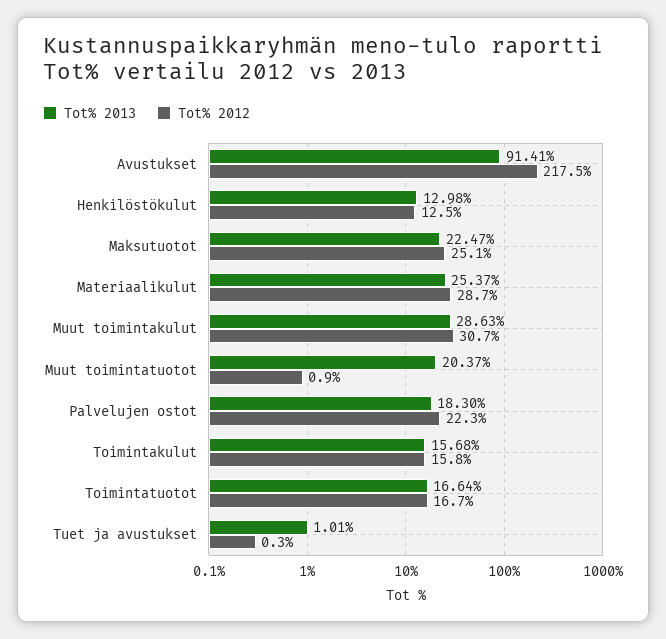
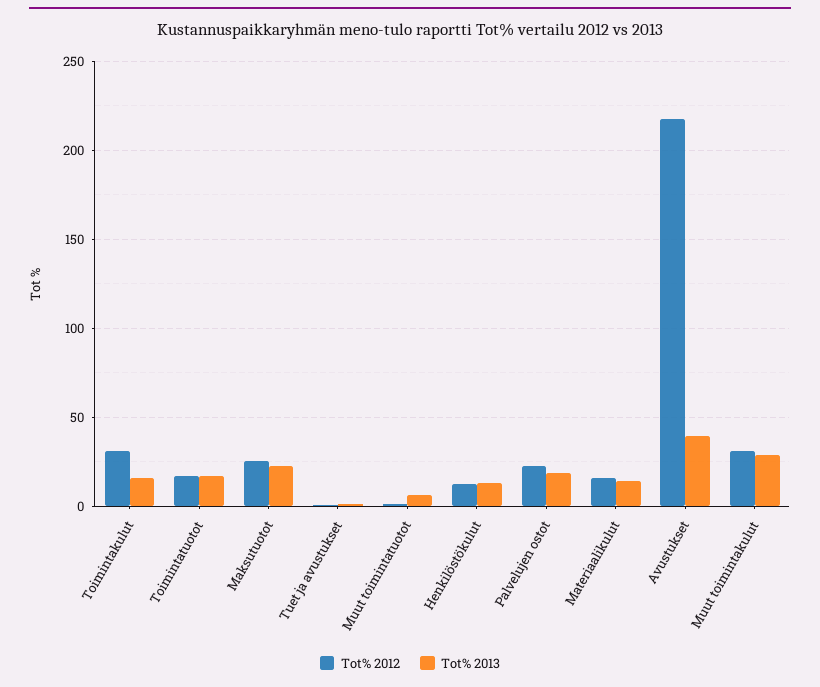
Tot% 2013, Avustukset: 91.41 -> 40
Tot% 2013, Materiaalikulut: 25.37 -> 15
Tot% 2012, Materiaalikulut: 28.7 -> 15
Tot% 2013, Muut toimintatuotot: 20.37 -> 5
Tot% 2012, Toimintakulut: 15.8 -> 30

